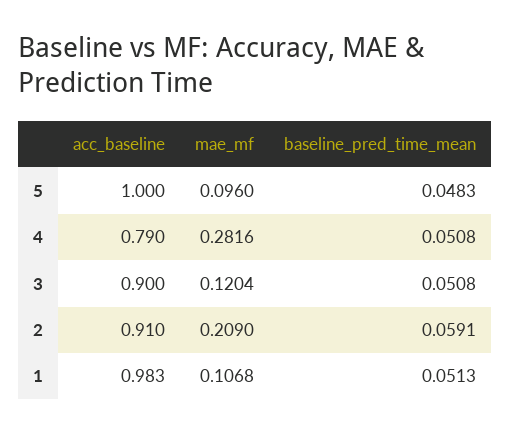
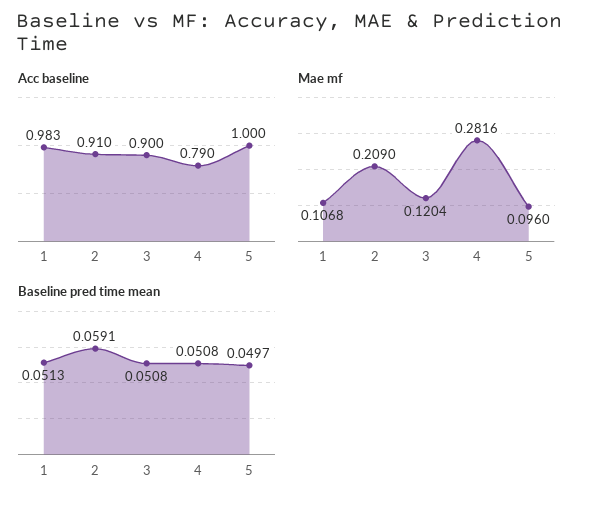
baseline_pred_time_mean, 5: 0.0483 -> 0.0497

